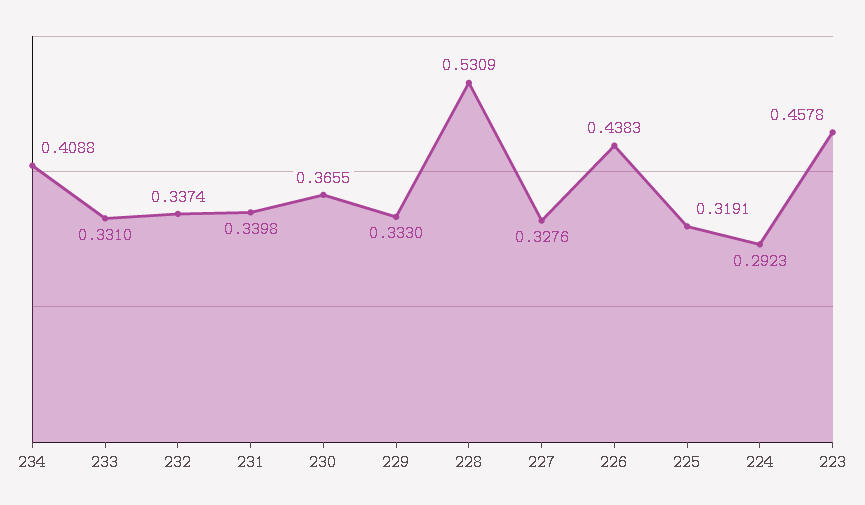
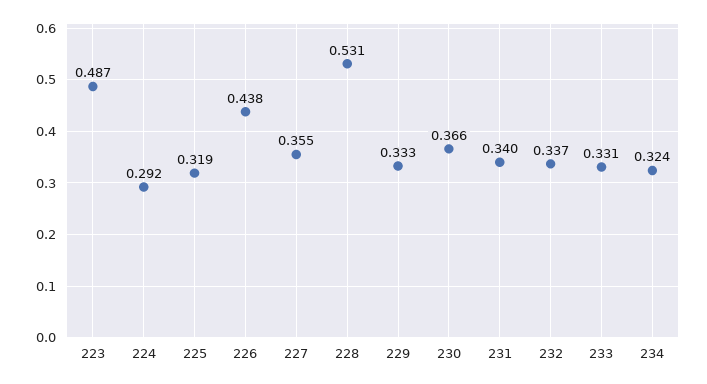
234: 0.4088 -> 0.324
227: 0.3276 -> 0.355
223: 0.4578 -> 0.487

